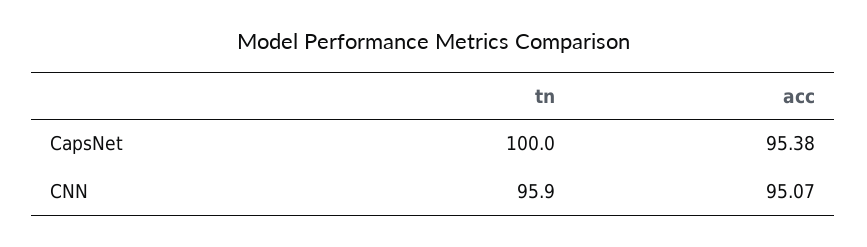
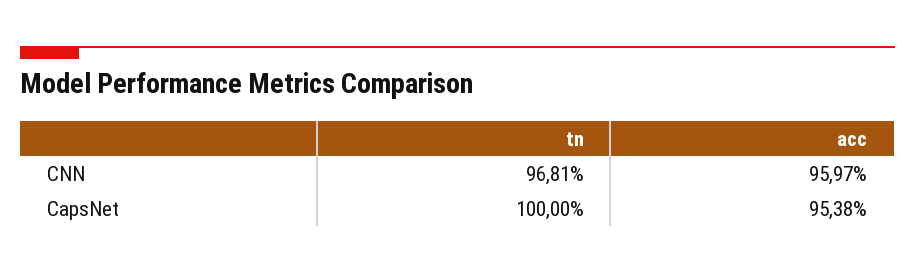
tn, CNN: 95.9 -> 96.81
acc, CNN: 95.07 -> 95.97

